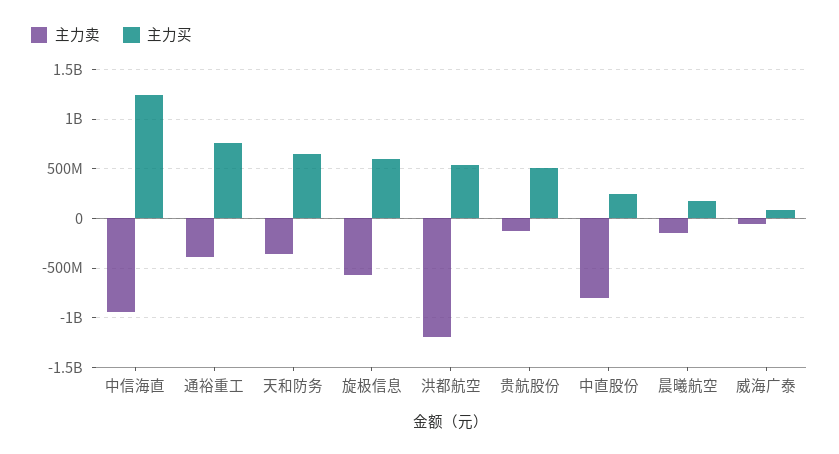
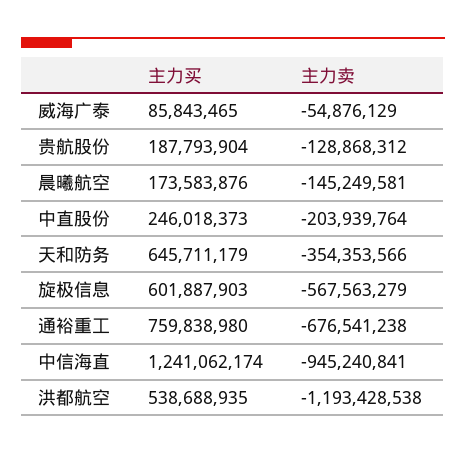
主力卖, 通裕重工: -400000000 -> -676541238
主力买, 贵航股份: 500000000 -> 187793904
主力卖, 中直股份: -800000000 -> -203939764

